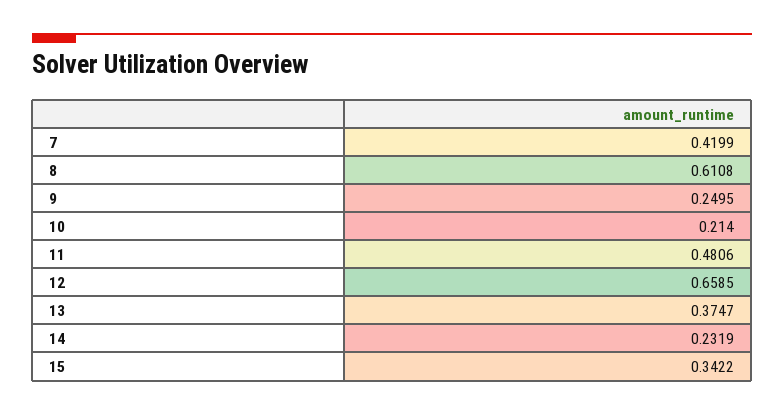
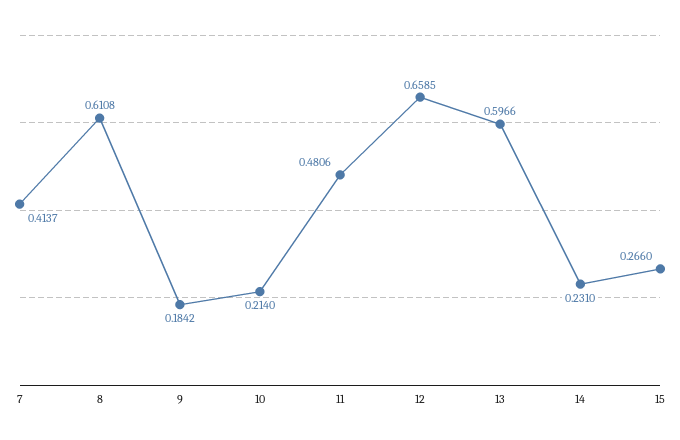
7: 0.4199 -> 0.4137
9: 0.2495 -> 0.1842
13: 0.3747 -> 0.5966
14: 0.2319 -> 0.231
15: 0.3422 -> 0.266

